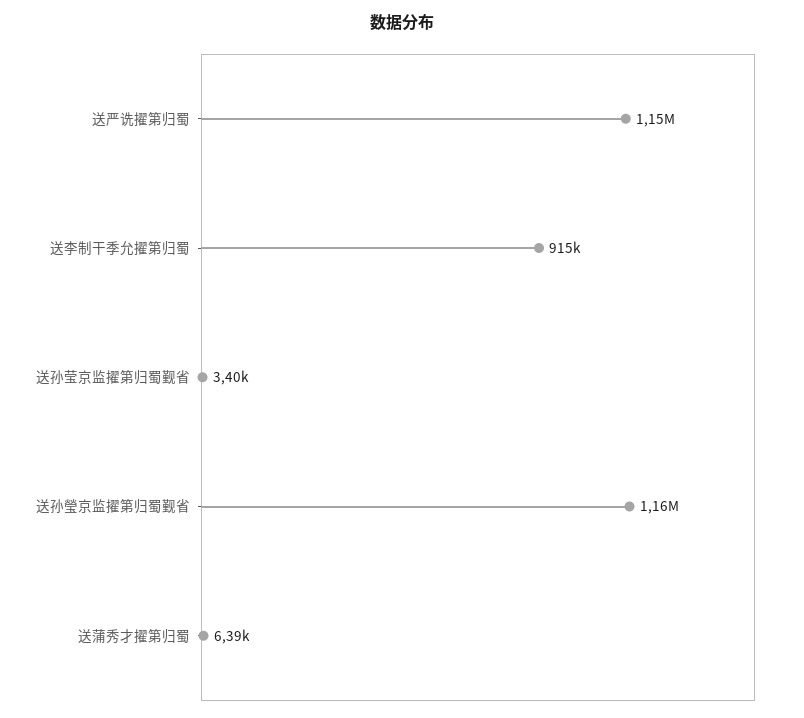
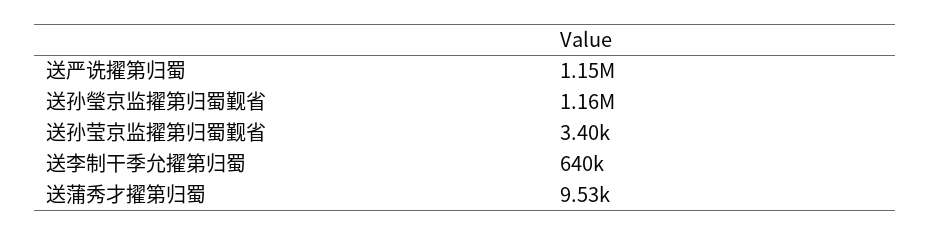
送李制干季允擢第归蜀: 915000 -> 640000
送蒲秀才擢第归蜀: 6390 -> 9530

